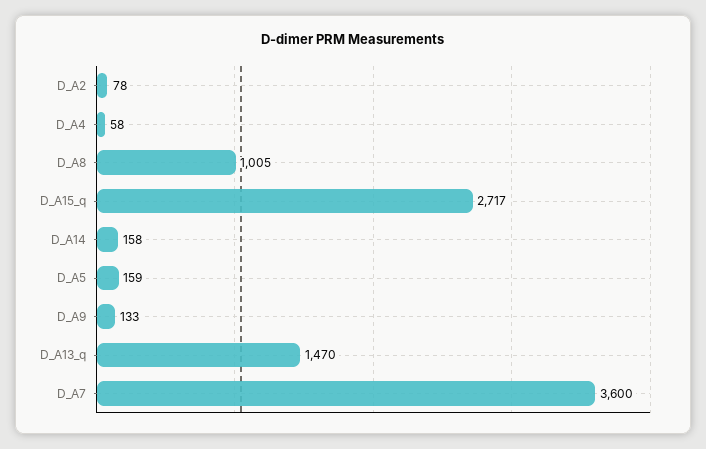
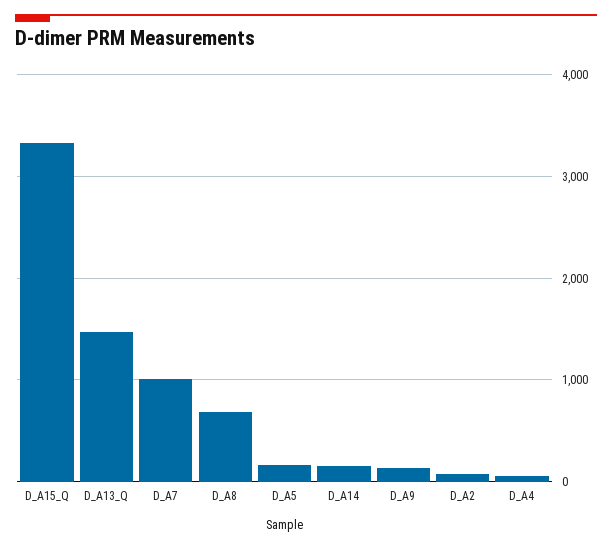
D_A8: 1005 -> 700
D_A15_q: 2717 -> 3300
D_A7: 3600 -> 1000

